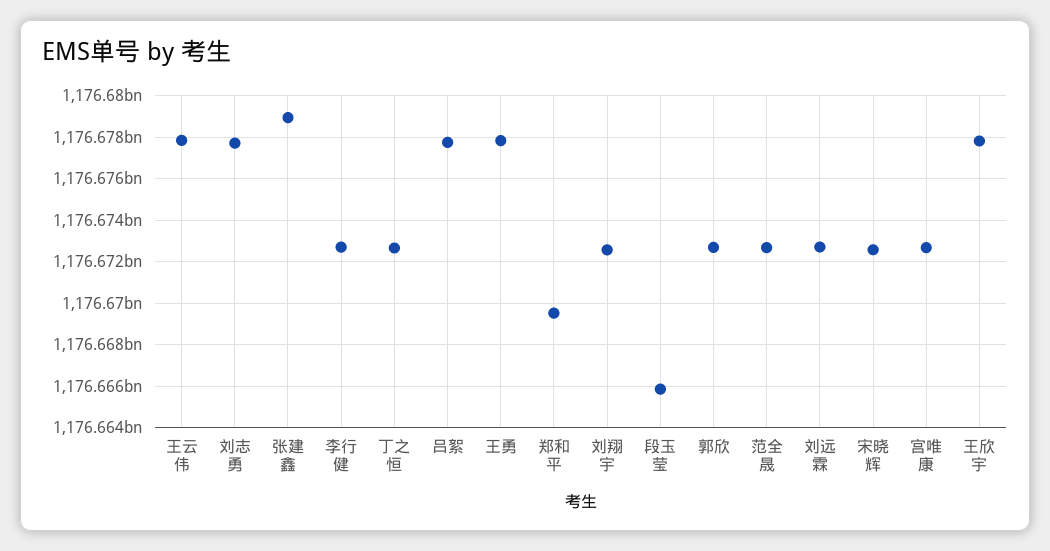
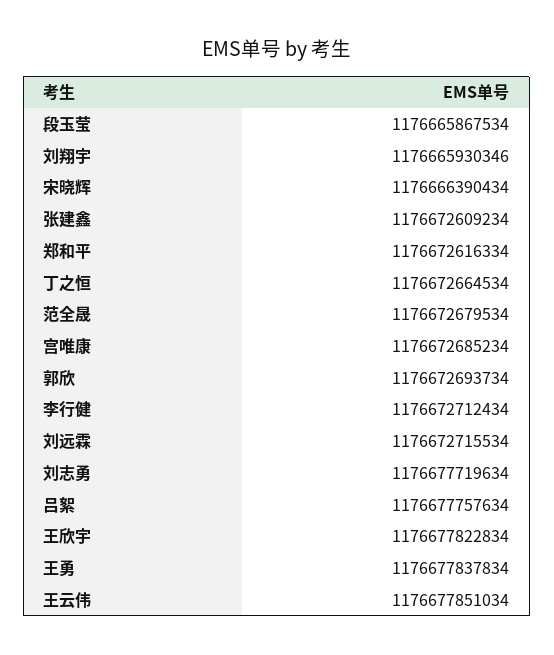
张建鑫: 1176679000000 -> 1176672609234
郑和平: 1176669500000 -> 1176672616334
刘翔宇: 1176672500000 -> 1176665930346
宋晓辉: 1176672500000 -> 1176666390434

